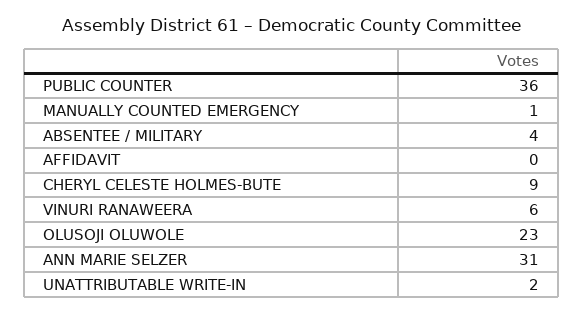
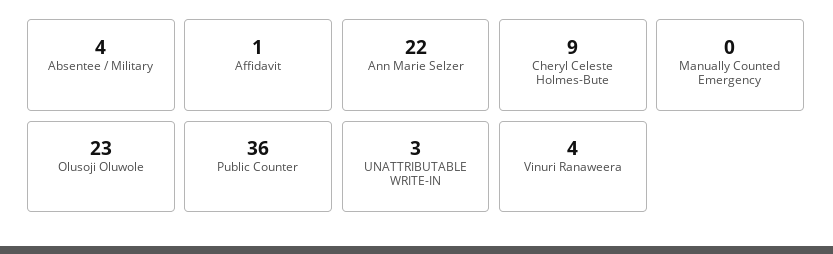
MANUALLY COUNTED EMERGENCY: 1 -> 0
AFFIDAVIT: 0 -> 1
VINURI RANAWEERA: 6 -> 4
ANN MARIE SELZER: 31 -> 22
UNATTRIBUTABLE WRITE-IN: 2 -> 3

